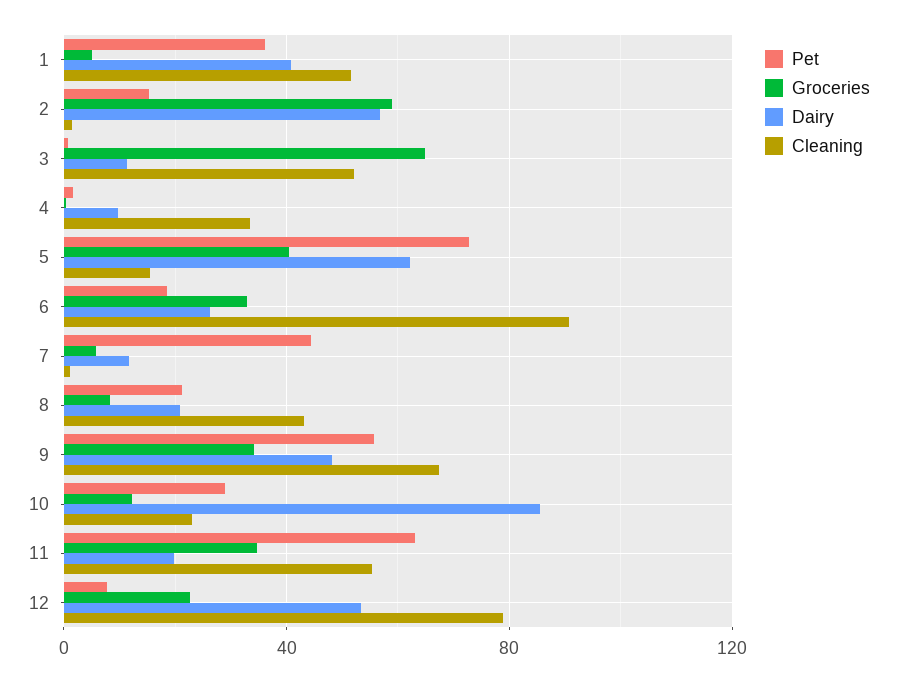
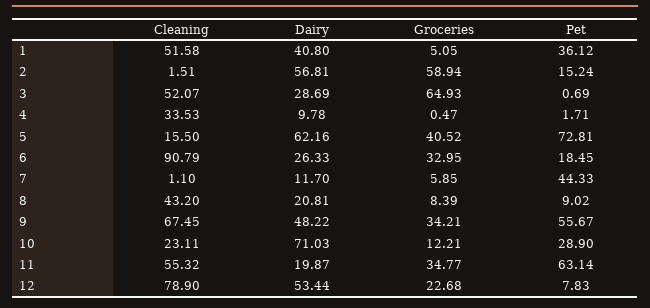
Dairy, 3: 10 -> 28.69
Pet, 8: 20 -> 9.02
Dairy, 10: 85 -> 71.03

